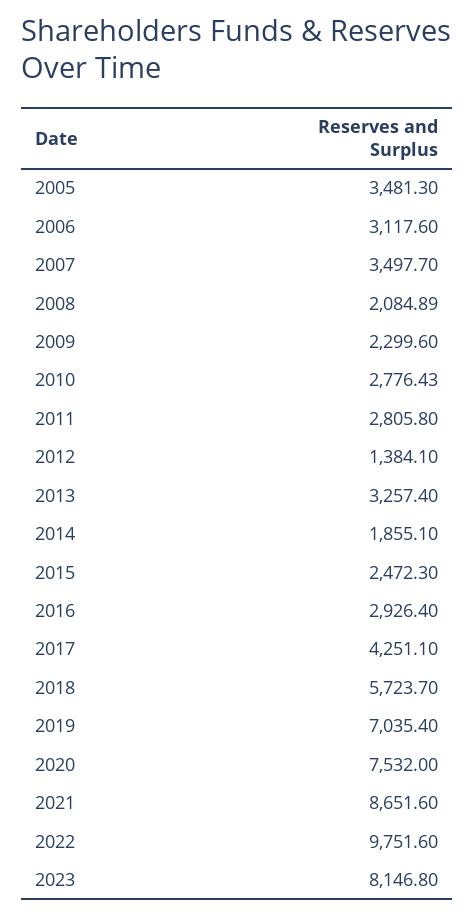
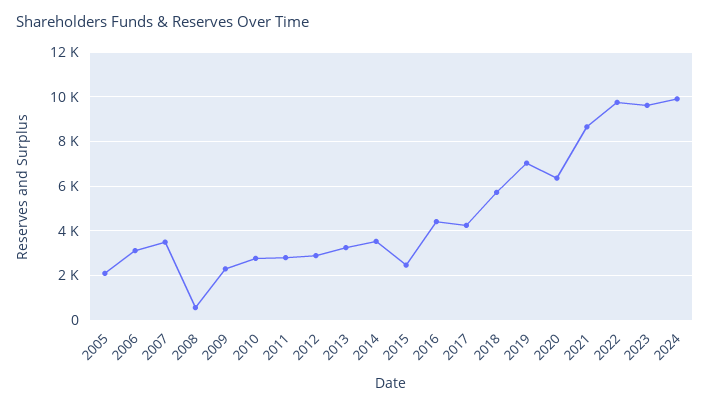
2005: 3481.3 -> 2000
2008: 2084.89 -> 500
2012: 1384.1 -> 3000
2014: 1855.1 -> 3500
2016: 2926.4 -> 4500
2020: 7532 -> 6500
2023: 8146.8 -> 9500
2024: none -> 10000

